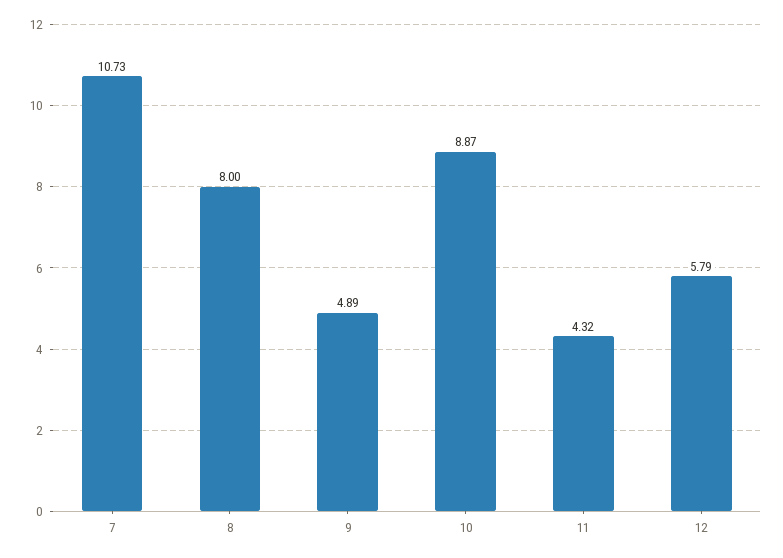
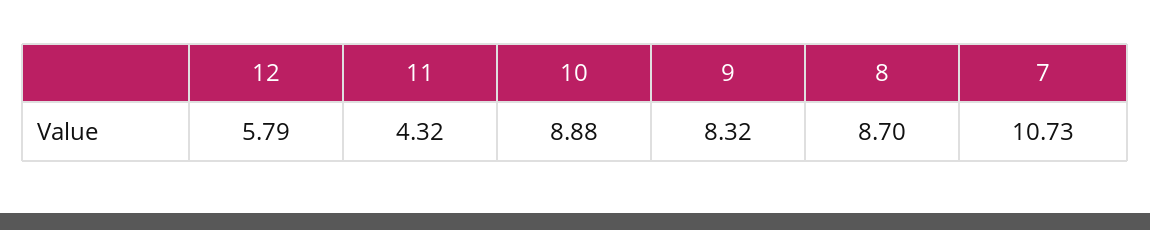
8: 8 -> 8.7
9: 4.89 -> 8.32
10: 8.87 -> 8.88

